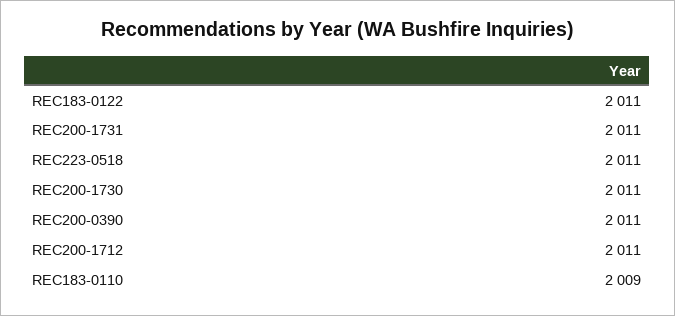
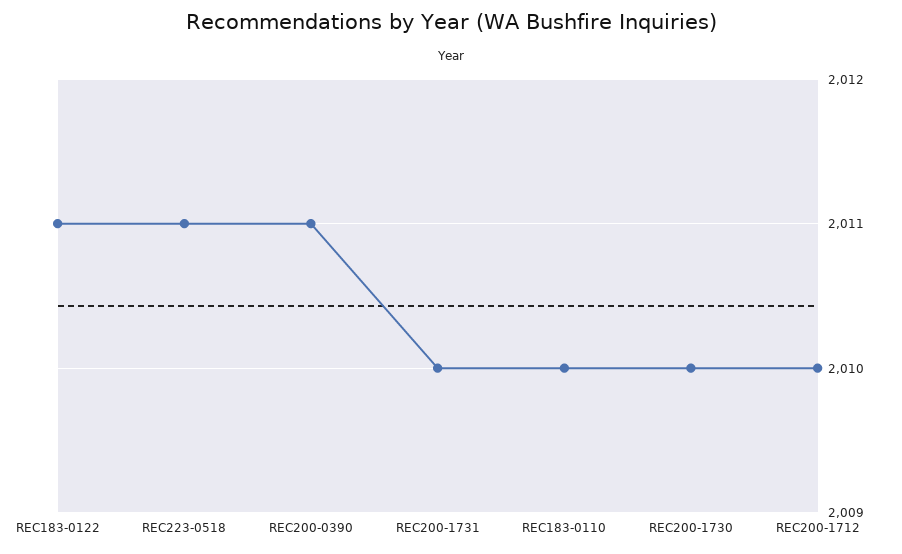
REC200-1731: 2011 -> 2010
REC200-1730: 2011 -> 2010
REC200-1712: 2011 -> 2010
REC183-0110: 2009 -> 2010

